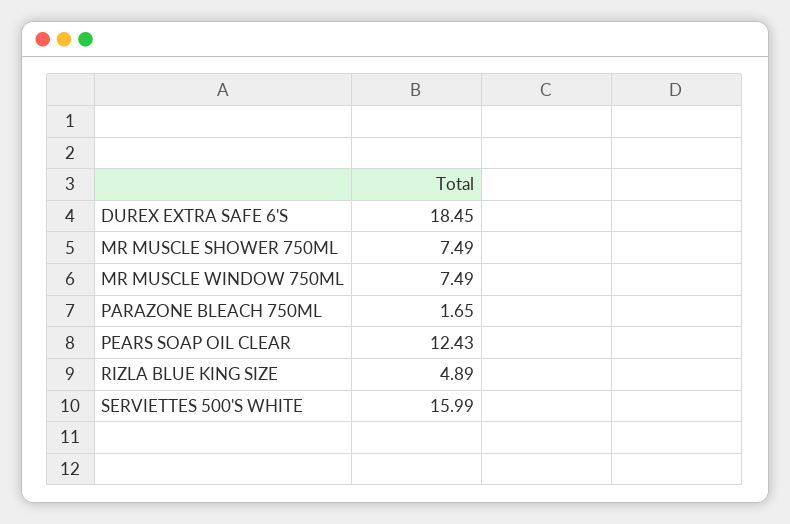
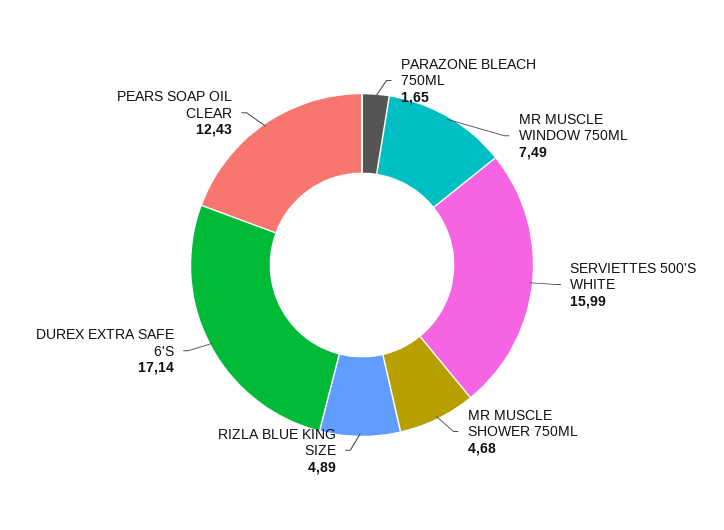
DUREX EXTRA SAFE 6'S: 18.45 -> 17.14
MR MUSCLE SHOWER 750ML: 7.49 -> 4.68

